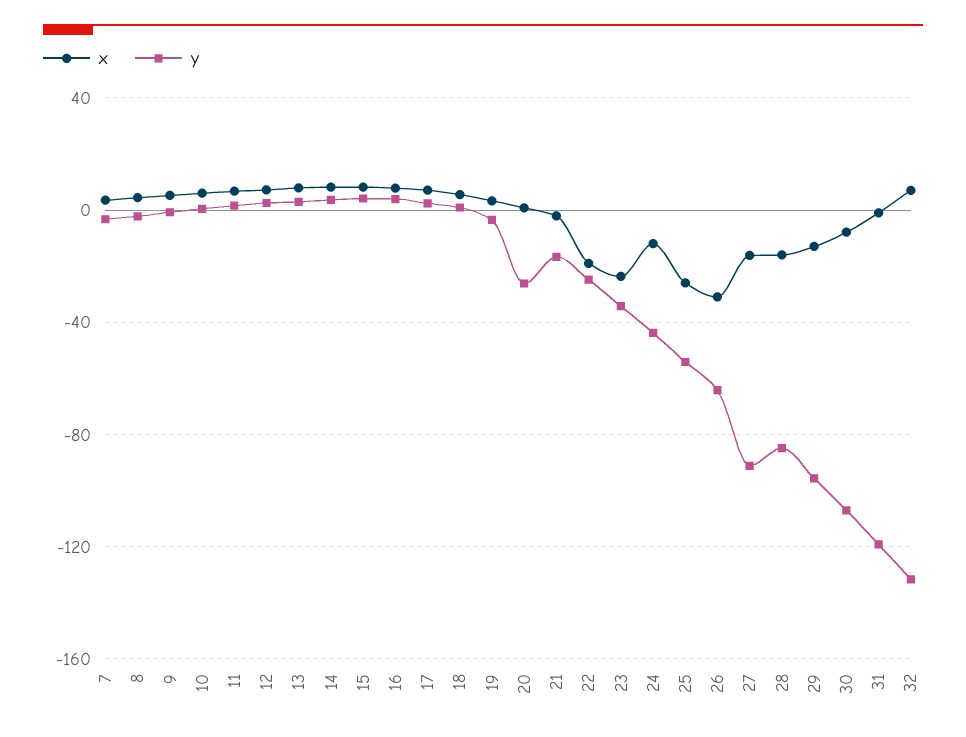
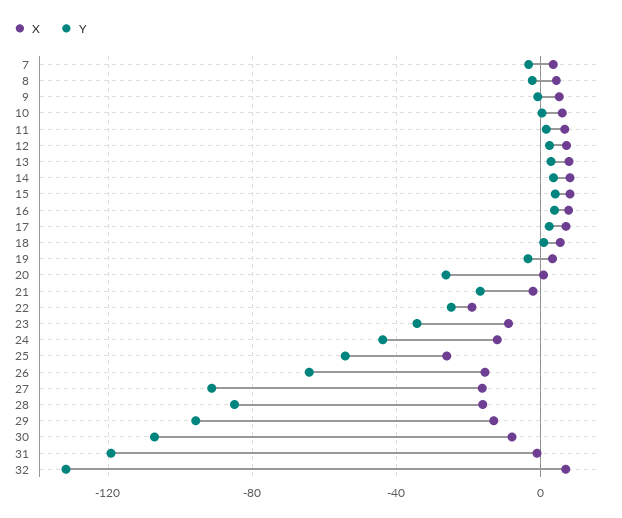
x, 23: -25 -> -10
x, 26: -30 -> -15

